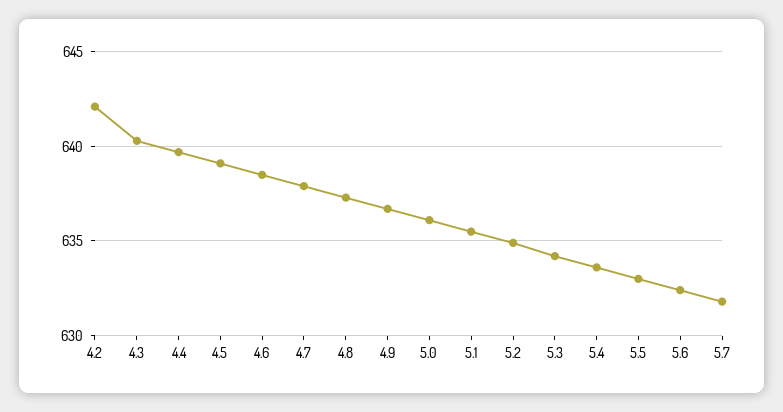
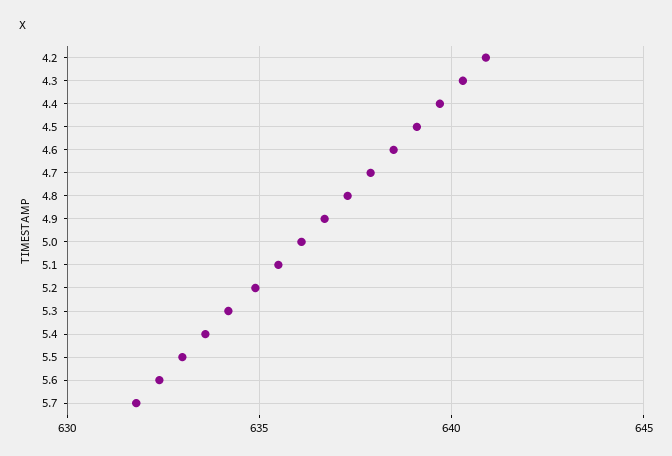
4.2: 642 -> 641

